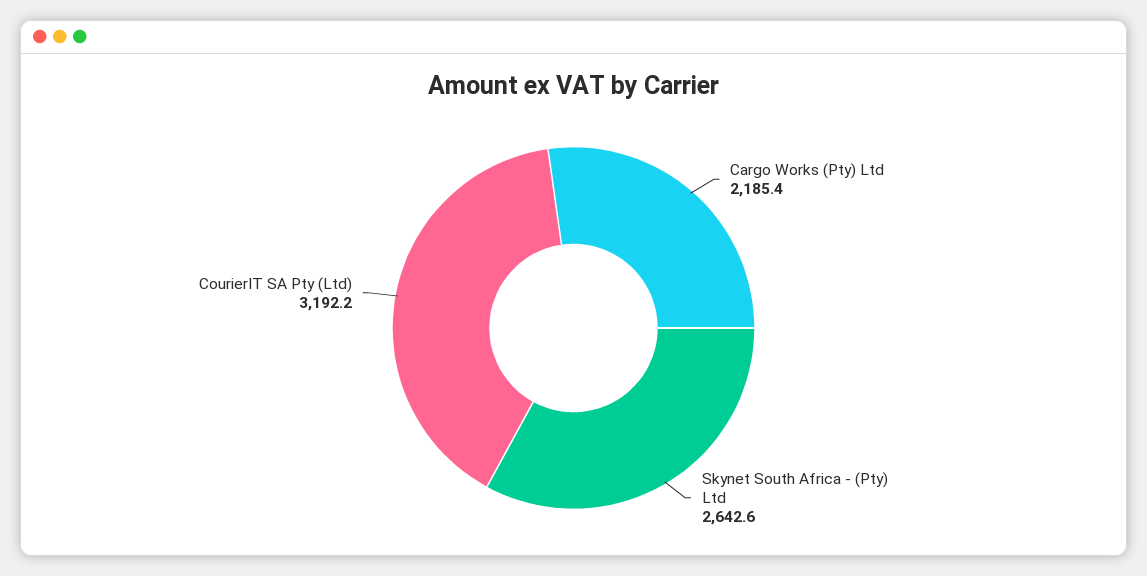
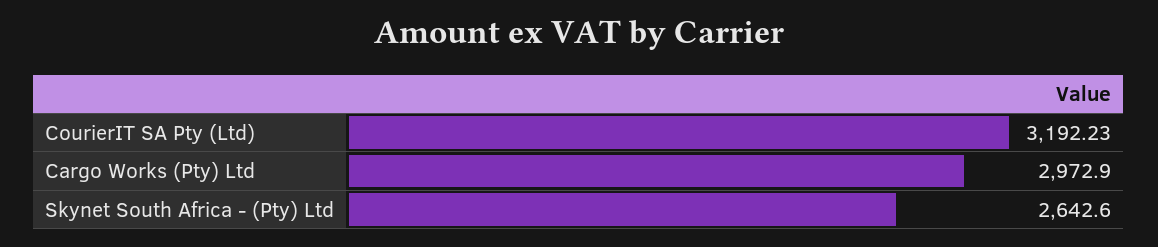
Cargo Works (Pty) Ltd: 2185.4 -> 2972.9

